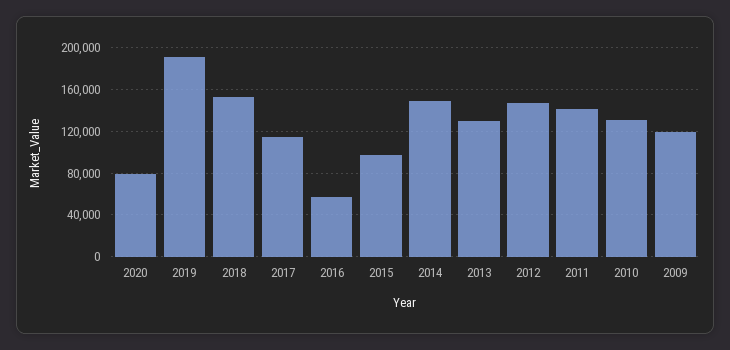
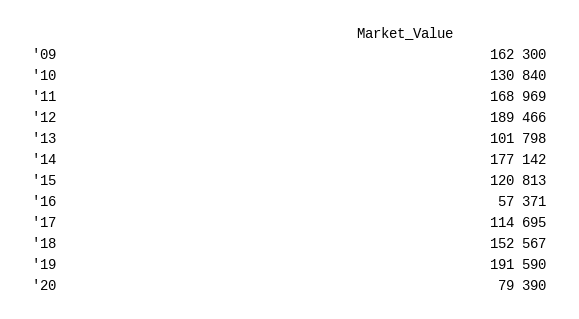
2015: 100000 -> 120813
2014: 150000 -> 177142
2013: 130000 -> 101798
2012: 150000 -> 189466
2011: 140000 -> 168969
2009: 120000 -> 162300

